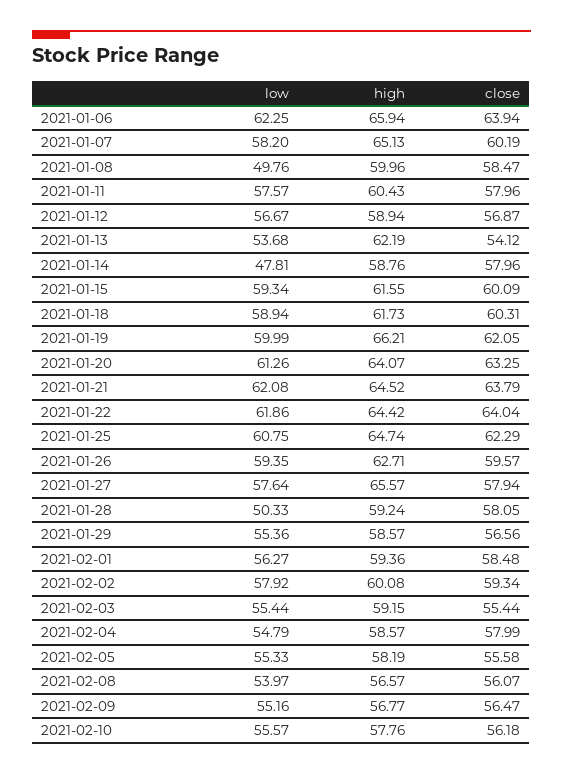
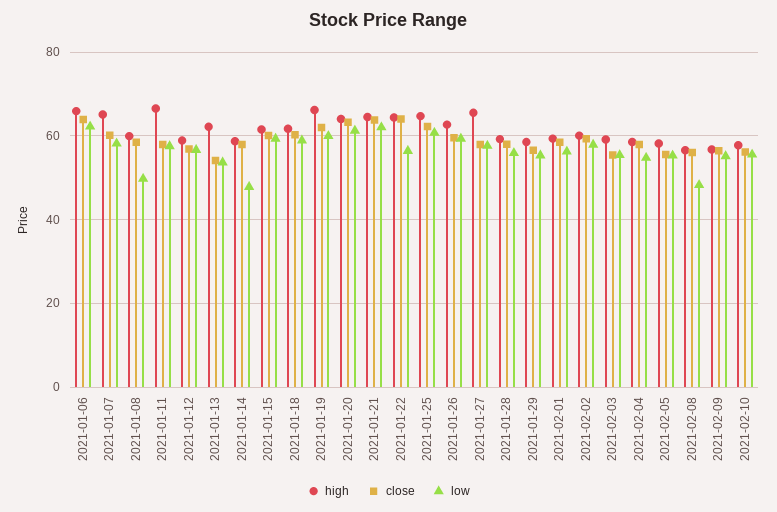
high, 2021-01-11: 60.43 -> 66
low, 2021-01-22: 61.86 -> 56
low, 2021-01-28: 50.33 -> 56
low, 2021-02-08: 53.97 -> 48

